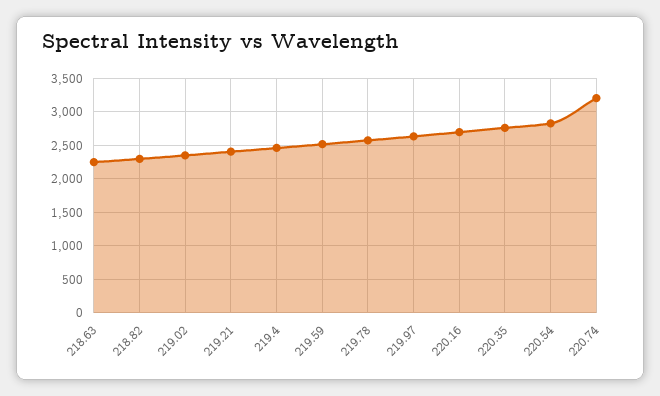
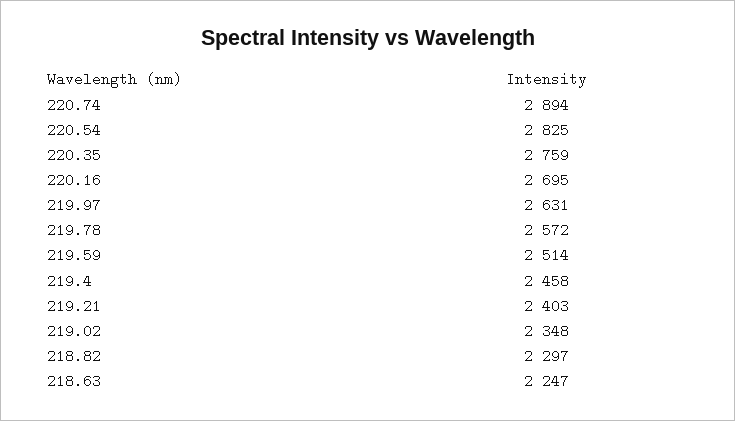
220.74: 3200 -> 2894

